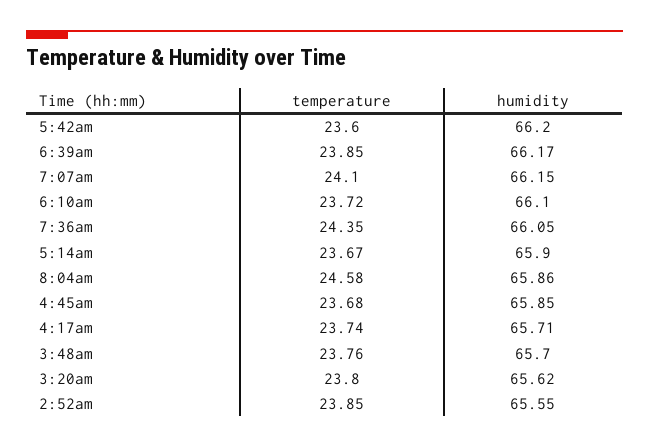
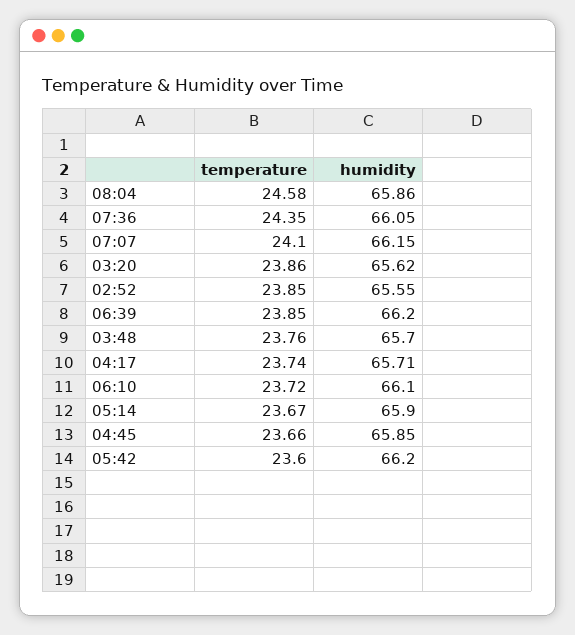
humidity, 6:39am: 66.17 -> 66.2
temperature, 4:45am: 23.68 -> 23.66
temperature, 3:20am: 23.8 -> 23.86

